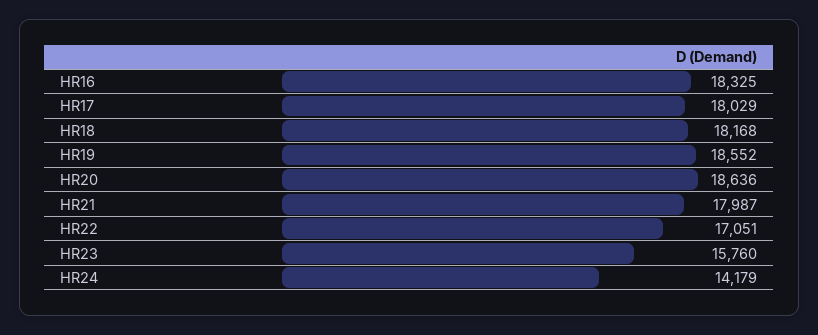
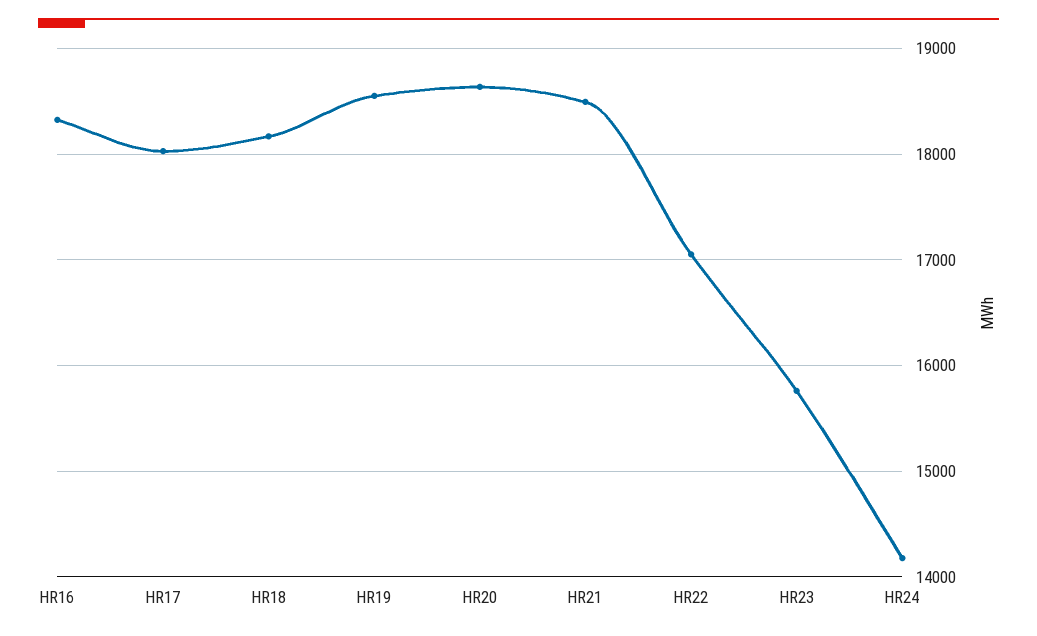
HR21: 17987 -> 18500

